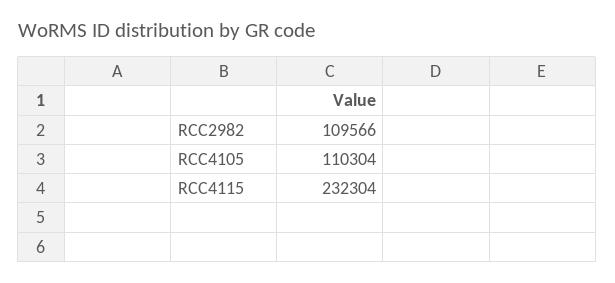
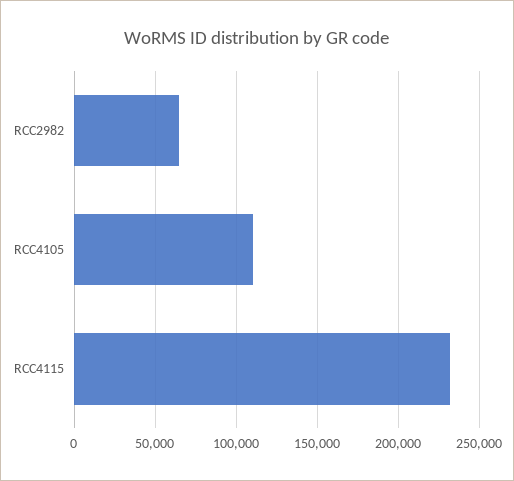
RCC2982: 109566 -> 65000

